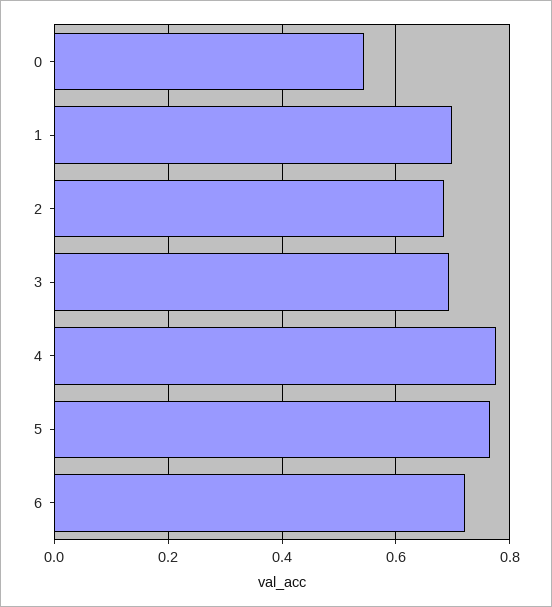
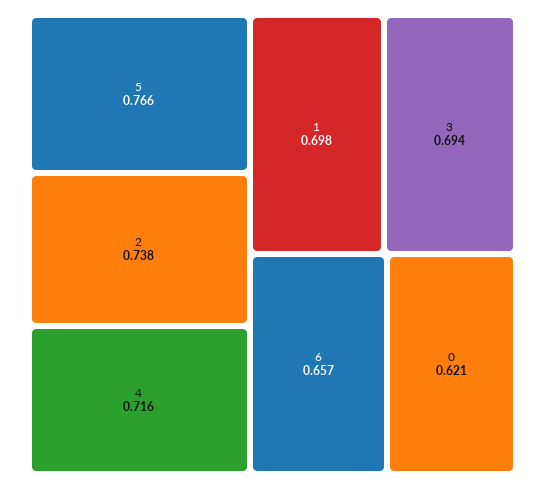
0: 0.54 -> 0.621
2: 0.68 -> 0.738
4: 0.78 -> 0.716
6: 0.72 -> 0.657

